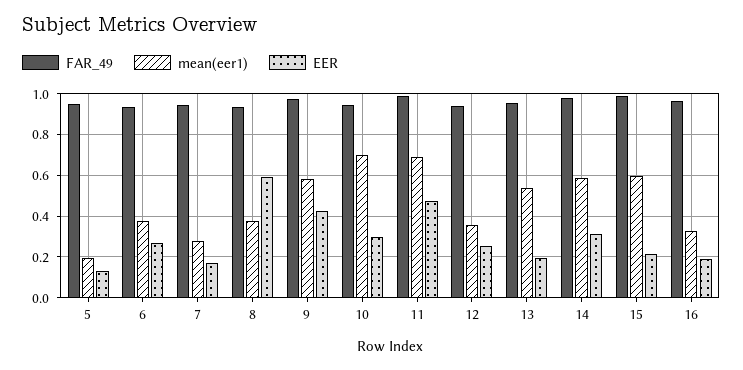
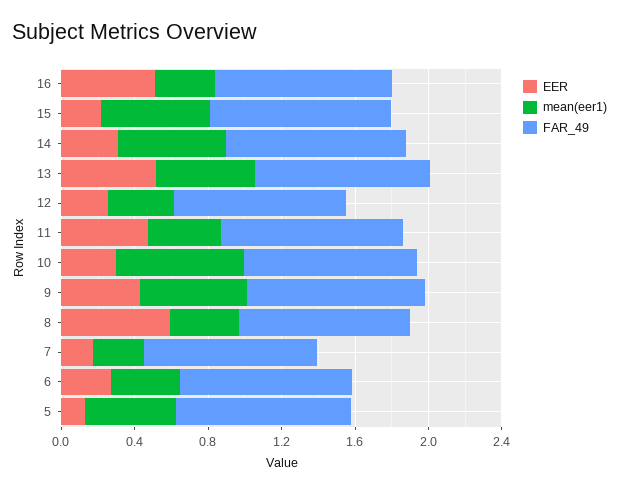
mean(eer1), 5: 0.2 -> 0.5
mean(eer1), 11: 0.7 -> 0.4
EER, 13: 0.2 -> 0.5
EER, 16: 0.2 -> 0.5

